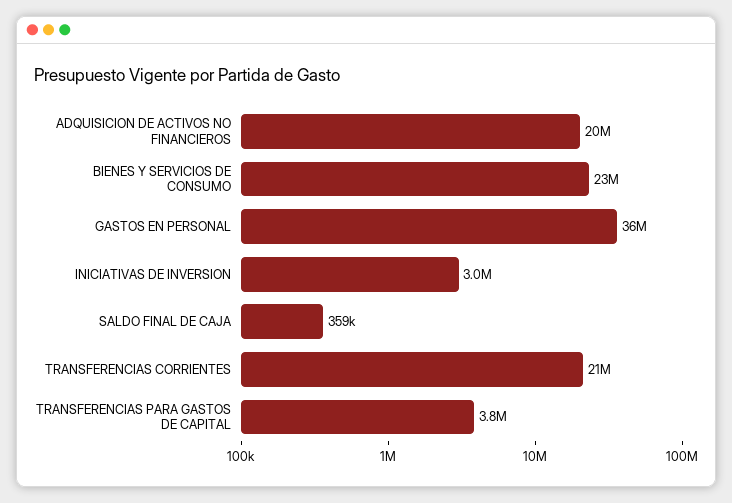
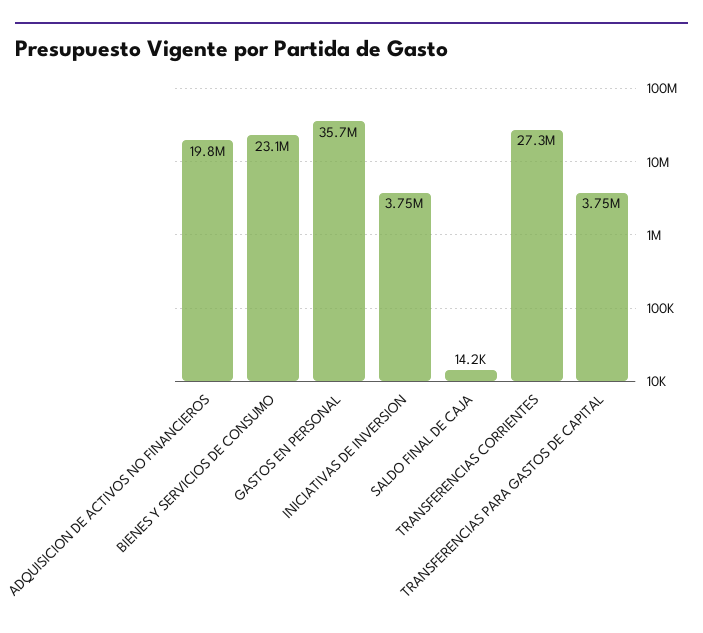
INICIATIVAS DE INVERSION: 3000000 -> 3750000
SALDO FINAL DE CAJA: 359000 -> 14200
TRANSFERENCIAS CORRIENTES: 21000000 -> 27300000

